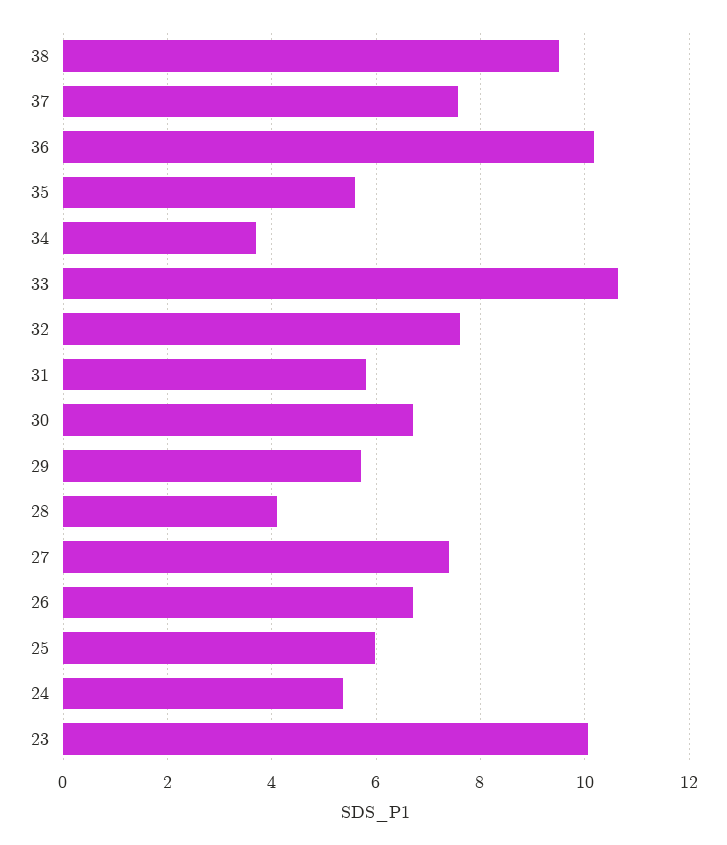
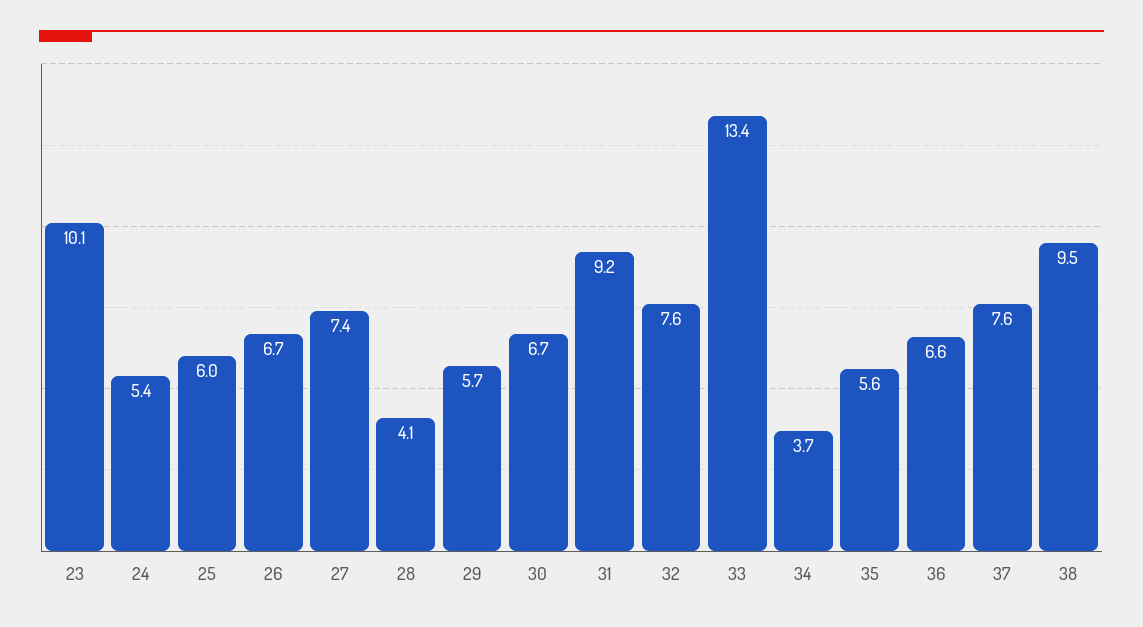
36: 10.2 -> 6.6
33: 10.6 -> 13.4
31: 5.8 -> 9.2

